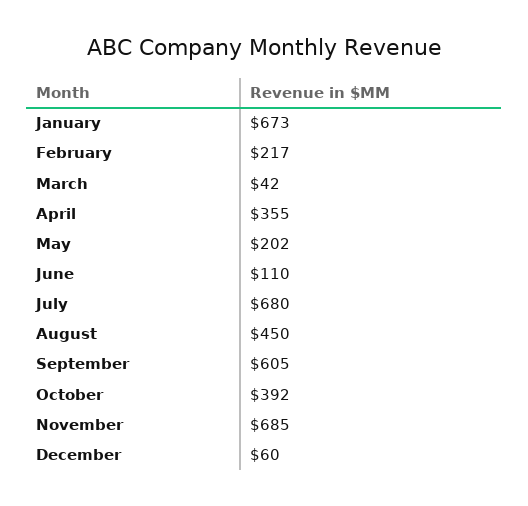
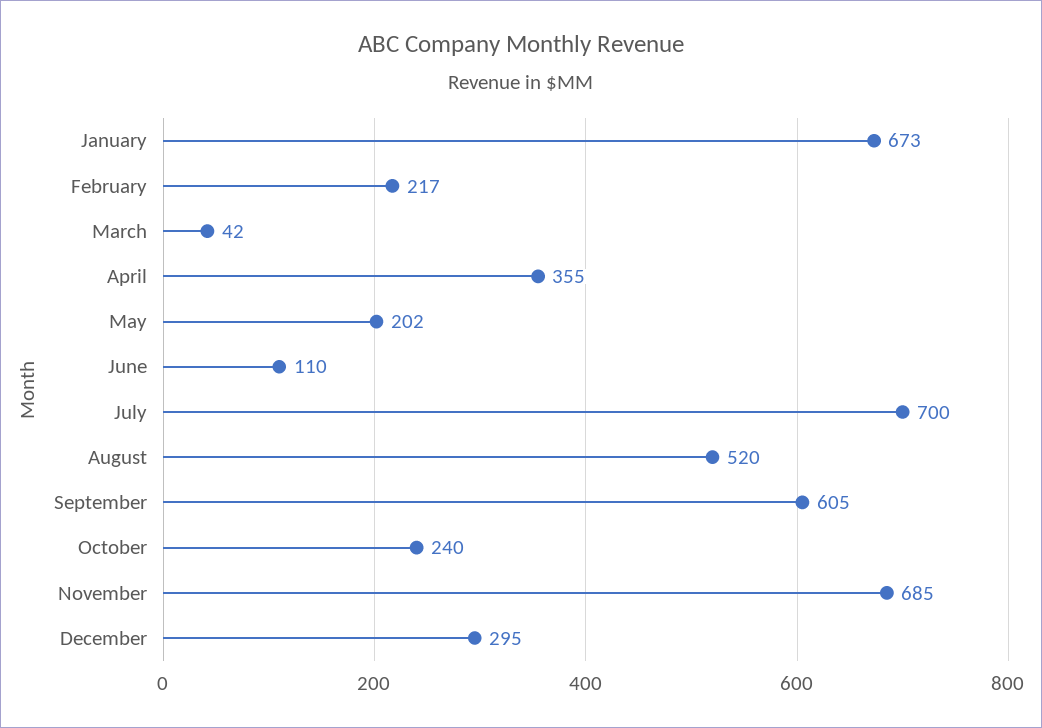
July: 680 -> 700
August: 450 -> 520
October: 392 -> 240
December: 60 -> 295

